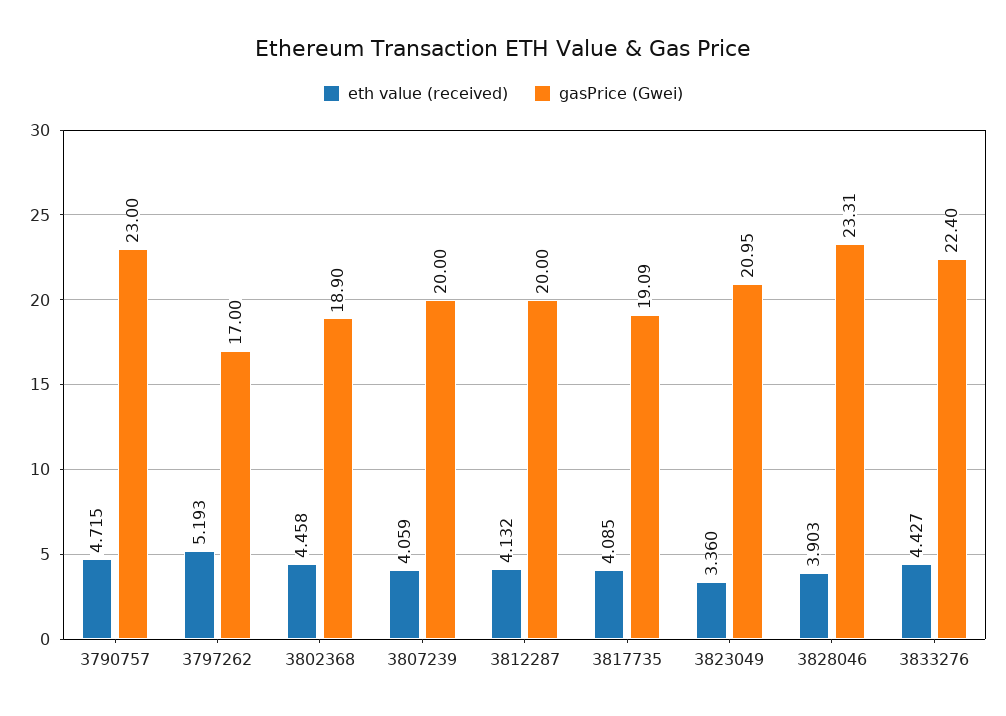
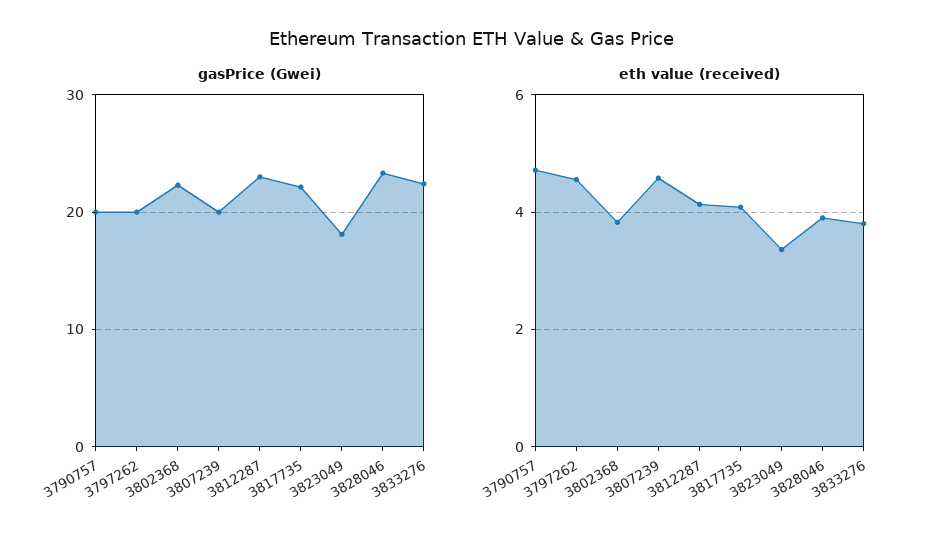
gasPrice (Gwei), 3790757: 23 -> 20
eth value (received), 3797262: 5.193 -> 4.6
gasPrice (Gwei), 3797262: 17 -> 20
eth value (received), 3802368: 4.458 -> 3.8
gasPrice (Gwei), 3802368: 18.9 -> 22
eth value (received), 3807239: 4.059 -> 4.6
gasPrice (Gwei), 3812287: 20 -> 23
gasPrice (Gwei), 3817735: 19.09 -> 22
gasPrice (Gwei), 3823049: 20.95 -> 18
eth value (received), 3833276: 4.427 -> 3.8

